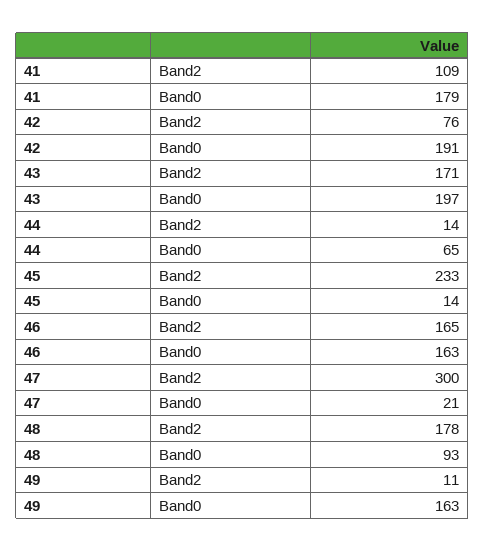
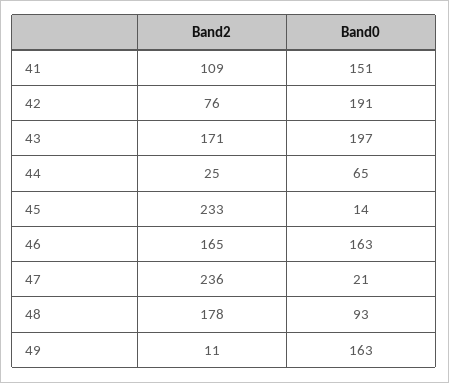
41, Band0: 179 -> 151
44, Band2: 14 -> 25
47, Band2: 300 -> 236

